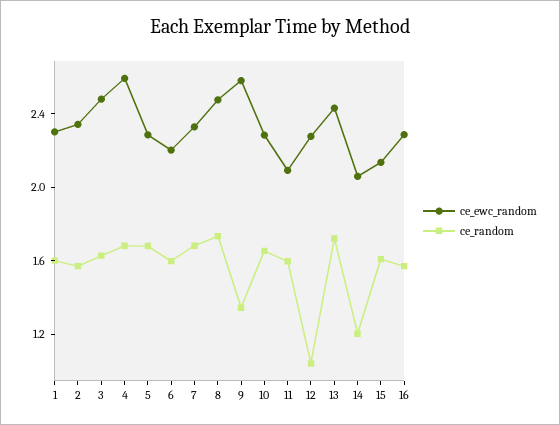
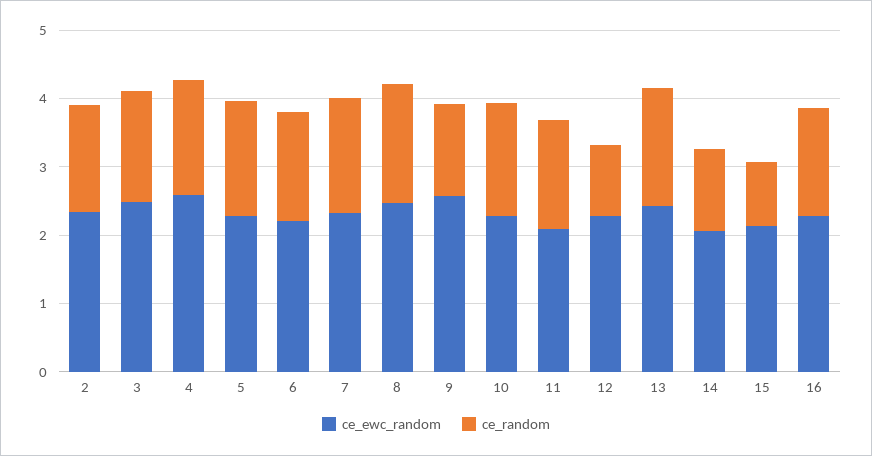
ce_ewc_random, 1: 2.3 -> none
ce_random, 1: 1.6 -> none
ce_random, 15: 1.6 -> 1

